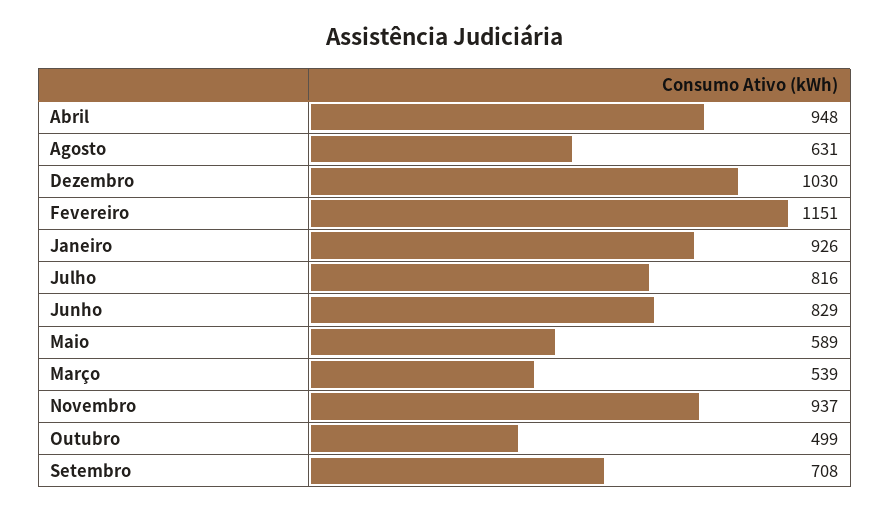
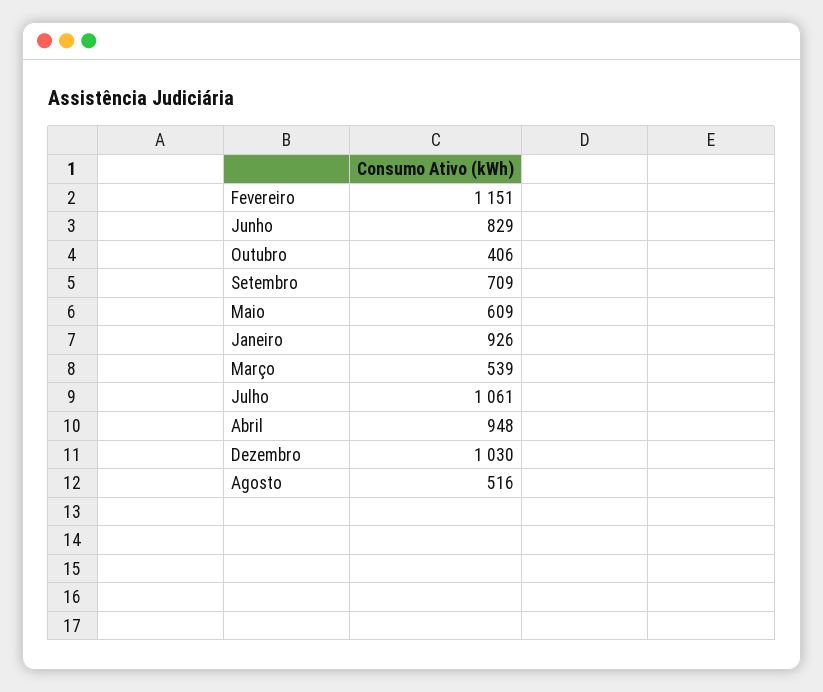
Agosto: 631 -> 516
Julho: 816 -> 1061
Maio: 589 -> 609
Novembro: 937 -> none
Outubro: 499 -> 406
Setembro: 708 -> 709

